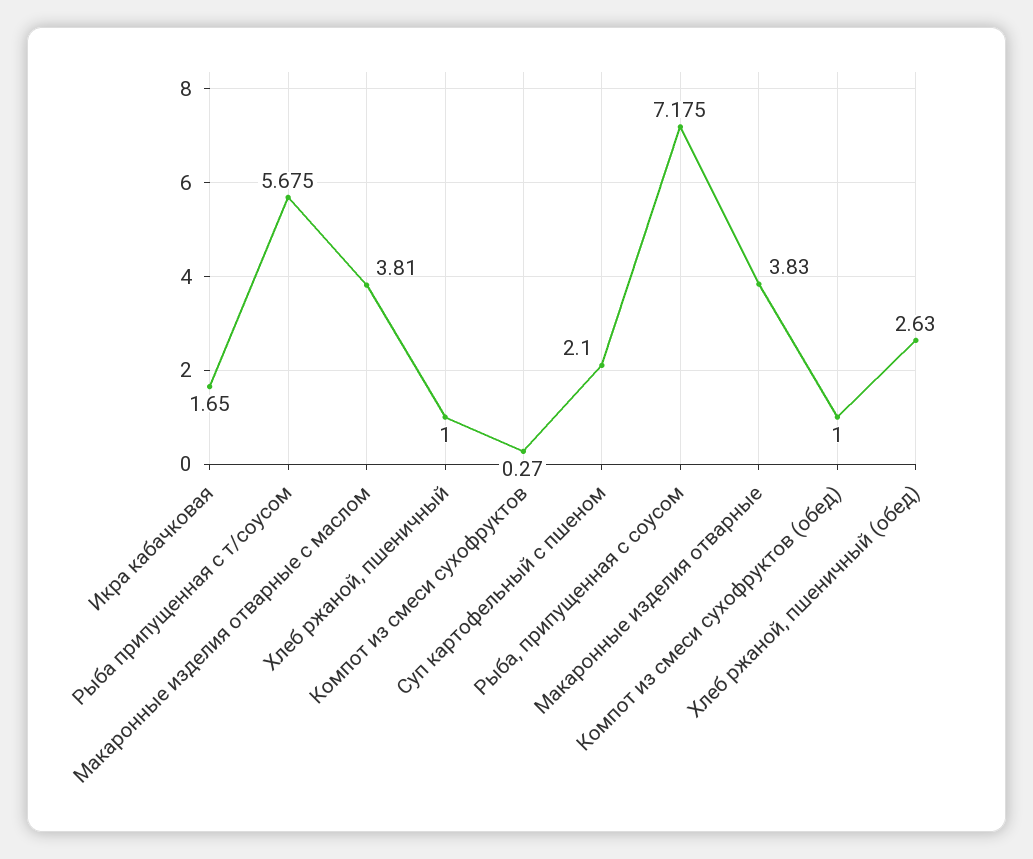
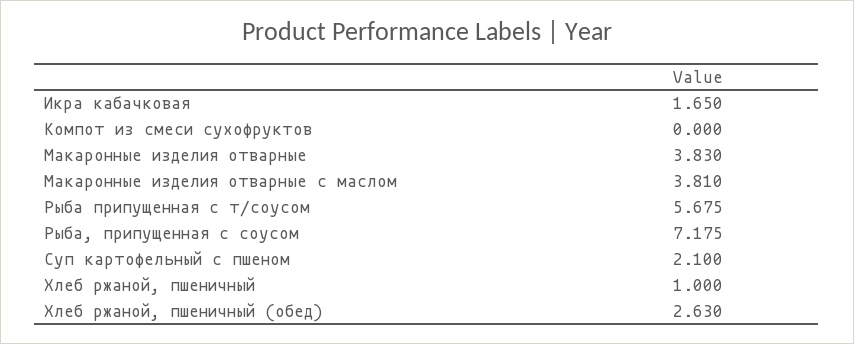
Компот из смеси сухофруктов: 0.27 -> 0
Компот из смеси сухофруктов (обед): 1 -> none

